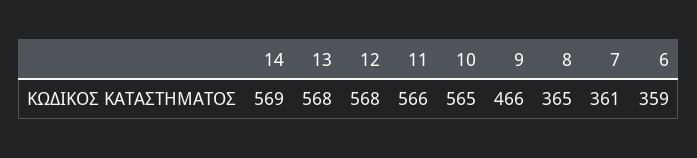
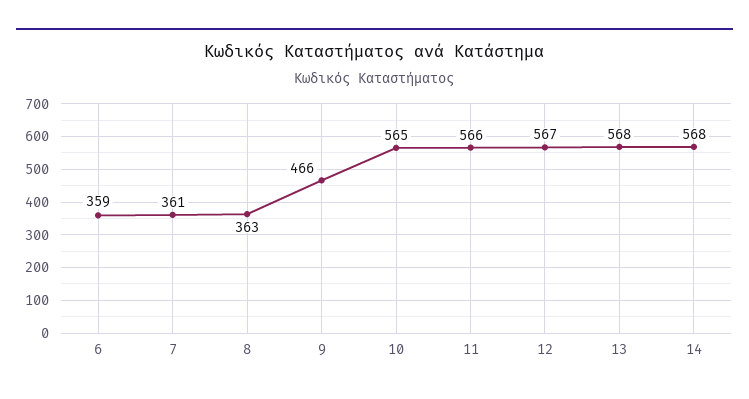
14: 569 -> 568
12: 568 -> 567
8: 365 -> 363

